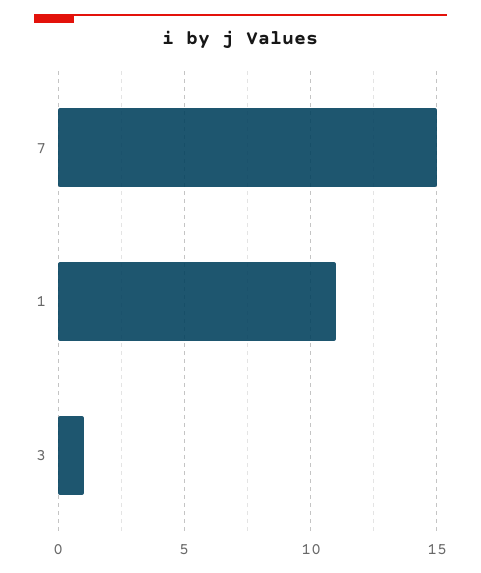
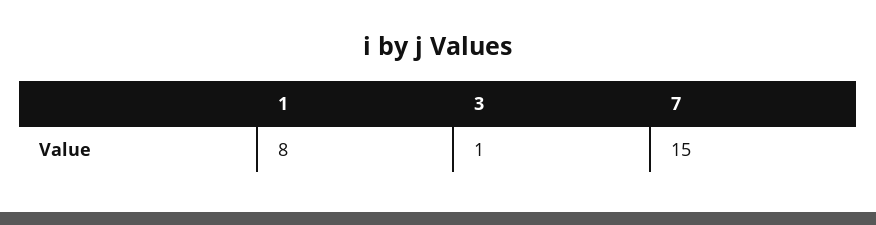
1: 11 -> 8

